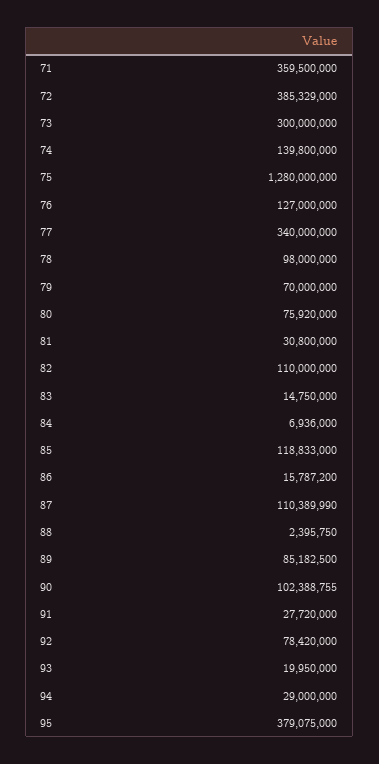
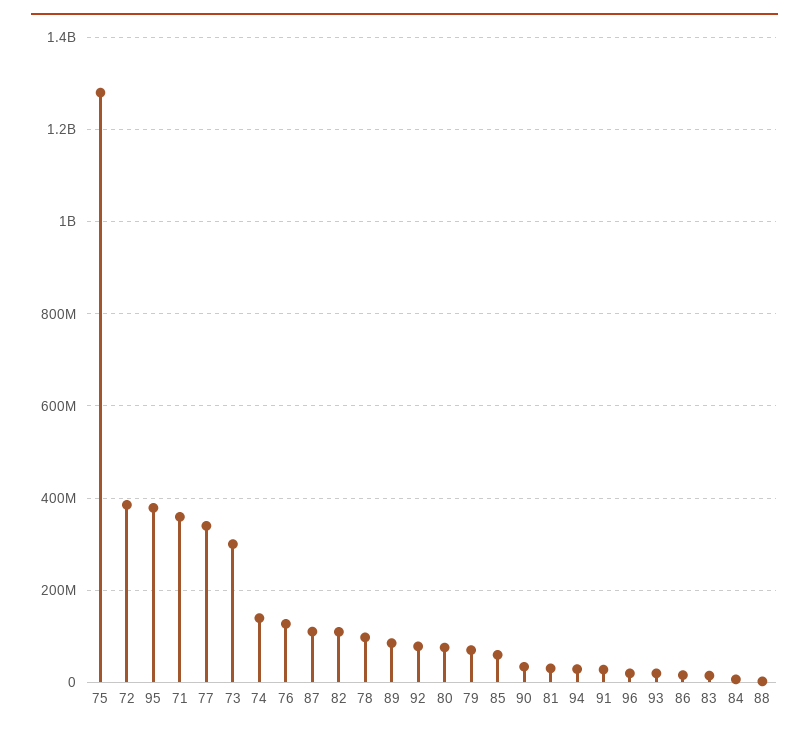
85: 118833000 -> 60000000
90: 102388755 -> 40000000
96: none -> 20000000

